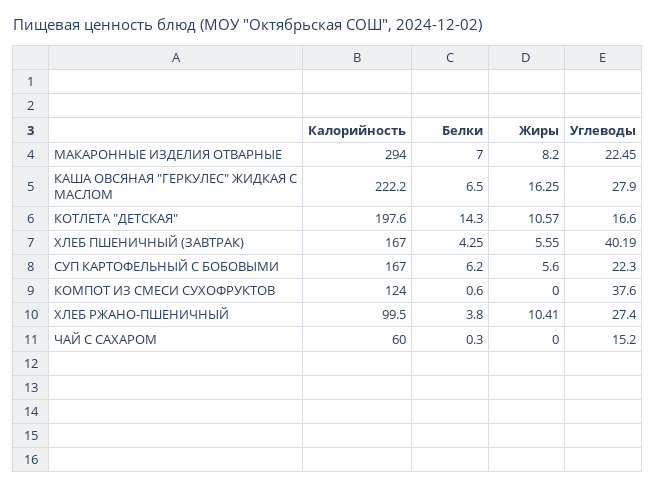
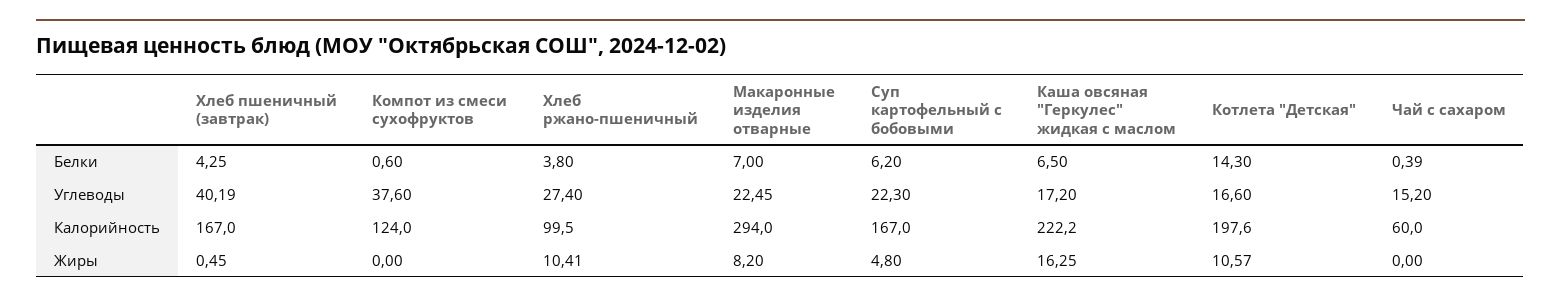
Углеводы, КАША ОВСЯНАЯ "ГЕРКУЛЕС" ЖИДКАЯ С МАСЛОМ: 27.9 -> 17.2
Жиры, ХЛЕБ ПШЕНИЧНЫЙ (ЗАВТРАК): 5.55 -> 0.45
Жиры, СУП КАРТОФЕЛЬНЫЙ С БОБОВЫМИ: 5.6 -> 4.8
Белки, ЧАЙ С САХАРОМ: 0.3 -> 0.39

